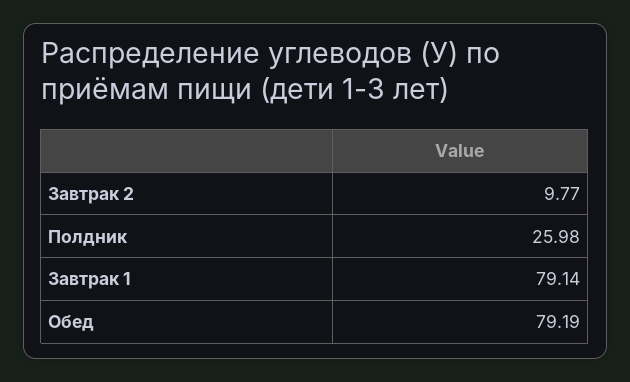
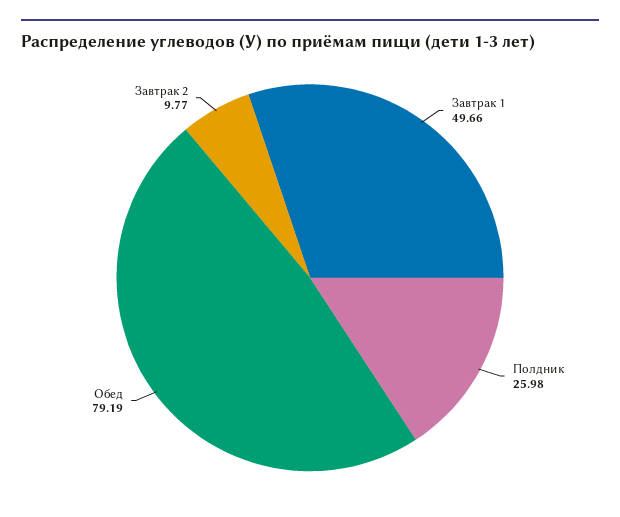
Завтрак 1: 79.14 -> 49.66

